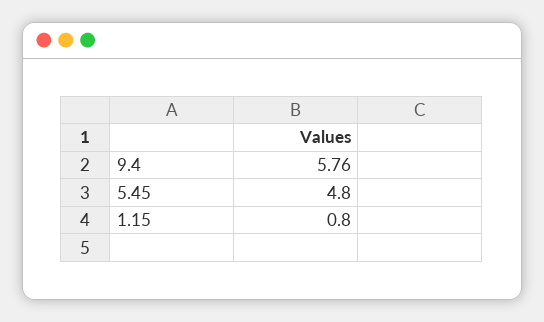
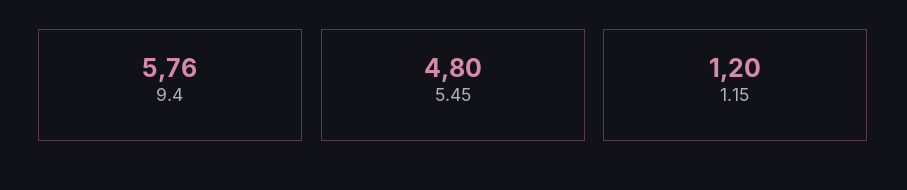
1.15: 0.8 -> 1.2

